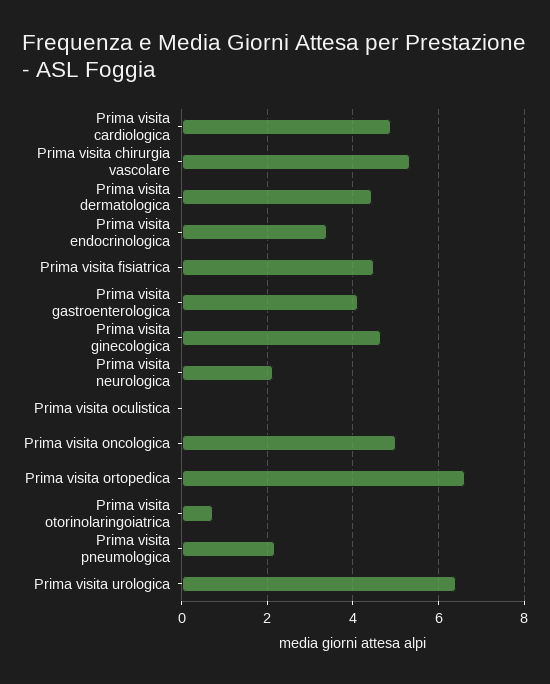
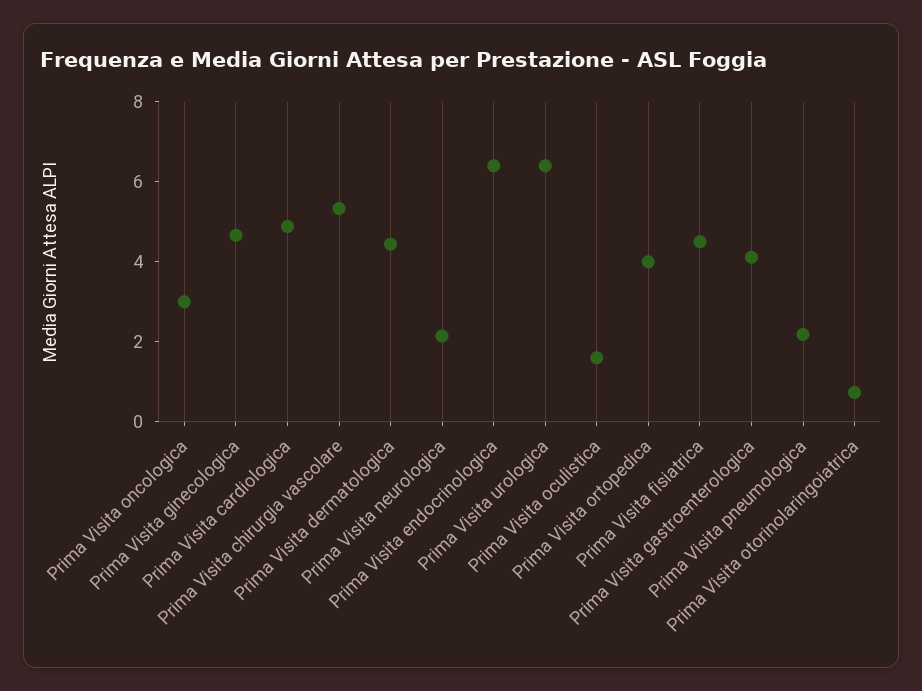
Prima visita endocrinologica: 3.4 -> 6.5
Prima visita oculistica: 0 -> 1.5
Prima visita oncologica: 5 -> 3
Prima visita ortopedica: 6.6 -> 4

